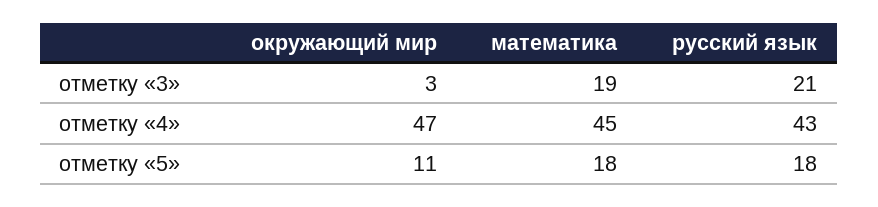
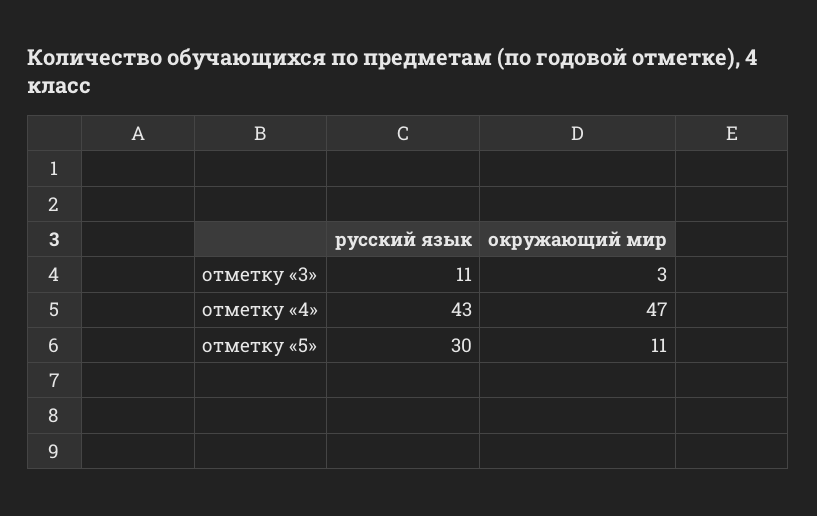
математика, отметку «3»: 19 -> none
русский язык, отметку «3»: 21 -> 11
математика, отметку «4»: 45 -> none
математика, отметку «5»: 18 -> none
русский язык, отметку «5»: 18 -> 30

